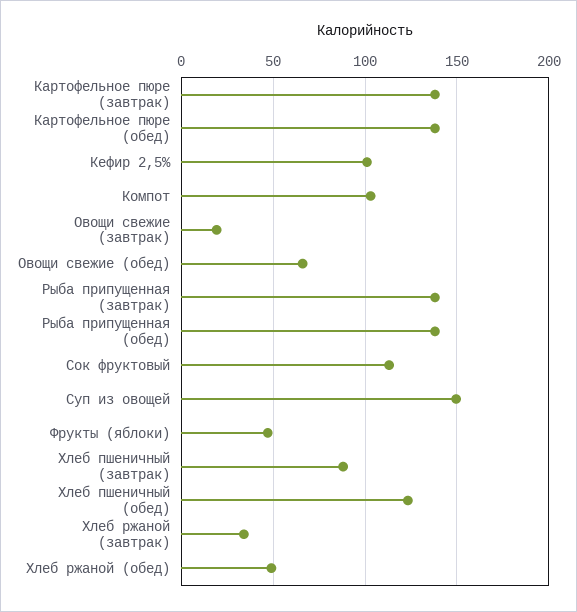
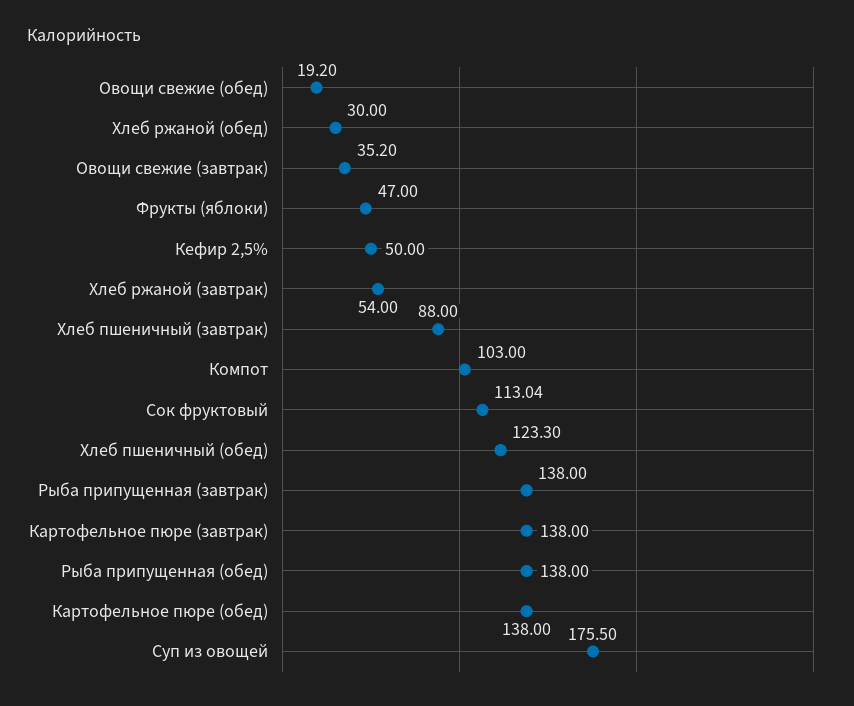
Кефир 2,5%: 100 -> 50
Овощи свежие (завтрак): 20 -> 35.2
Овощи свежие (обед): 65 -> 19.2
Суп из овощей: 150 -> 175.5
Хлеб ржаной (завтрак): 35 -> 54
Хлеб ржаной (обед): 50 -> 30

